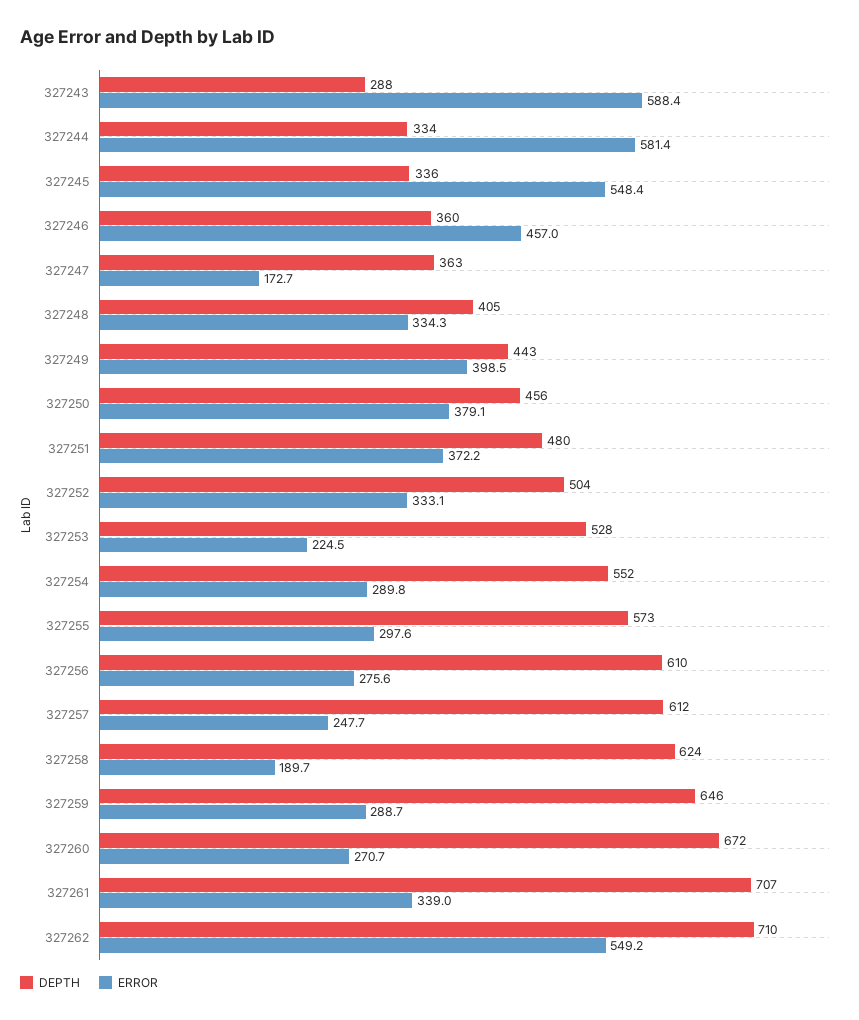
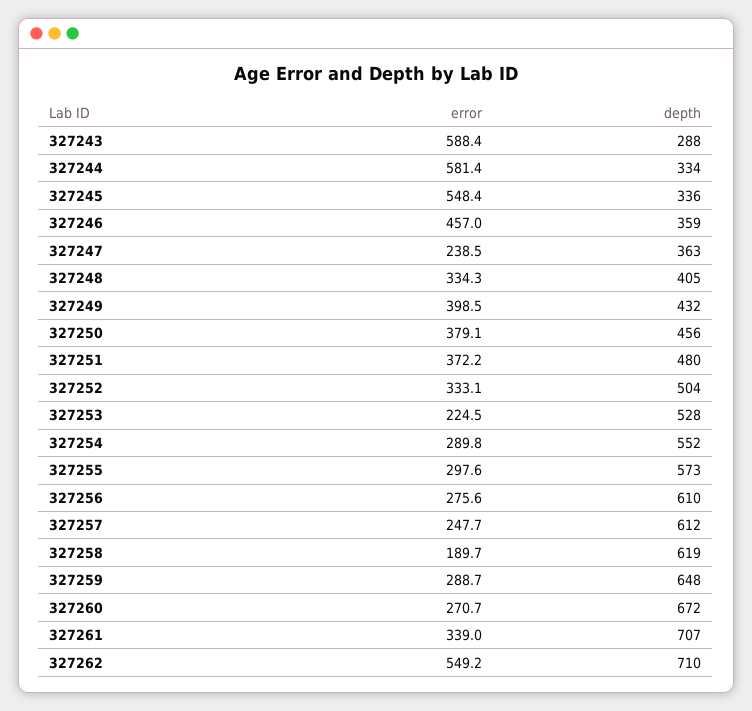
DEPTH, 327246: 360 -> 359
ERROR, 327247: 172.7 -> 238.5
DEPTH, 327249: 443 -> 432
DEPTH, 327258: 624 -> 619
DEPTH, 327259: 646 -> 648

